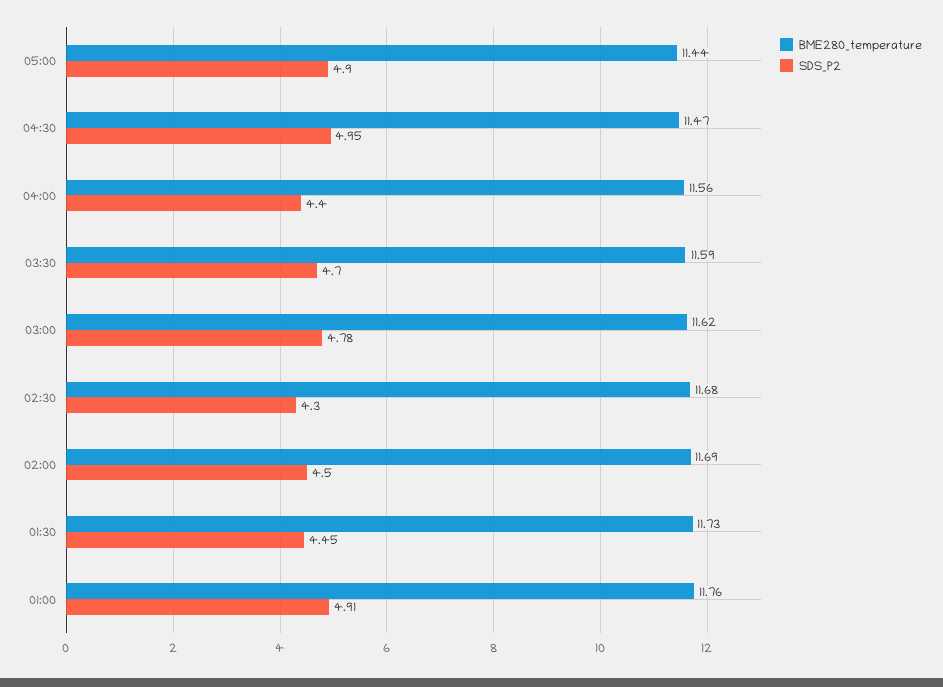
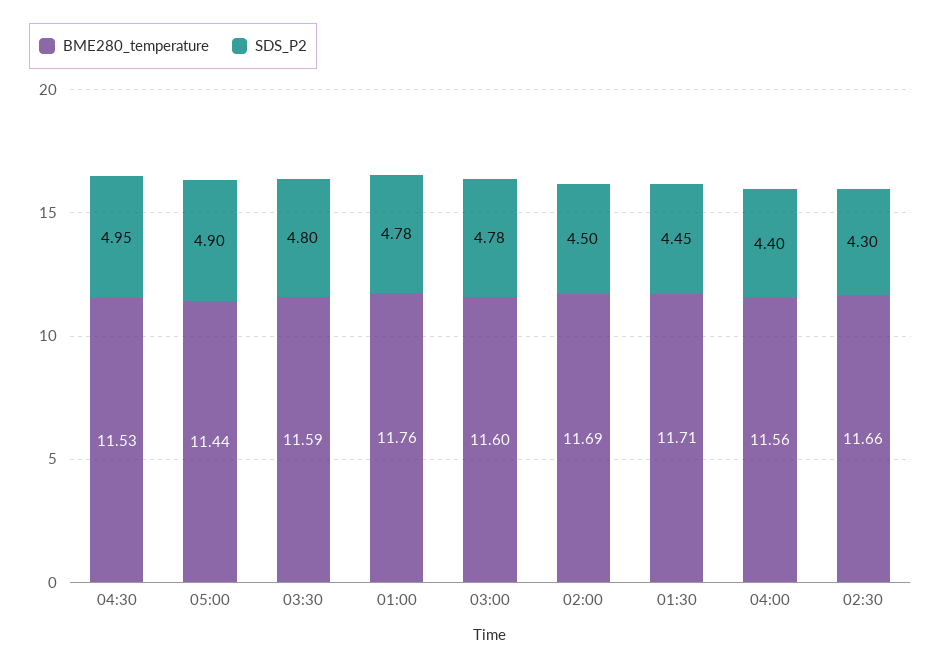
BME280_temperature, 04:30: 11.47 -> 11.53
SDS_P2, 03:30: 4.7 -> 4.8
BME280_temperature, 03:00: 11.62 -> 11.6
BME280_temperature, 02:30: 11.68 -> 11.66
BME280_temperature, 01:30: 11.73 -> 11.71
SDS_P2, 01:00: 4.91 -> 4.78

